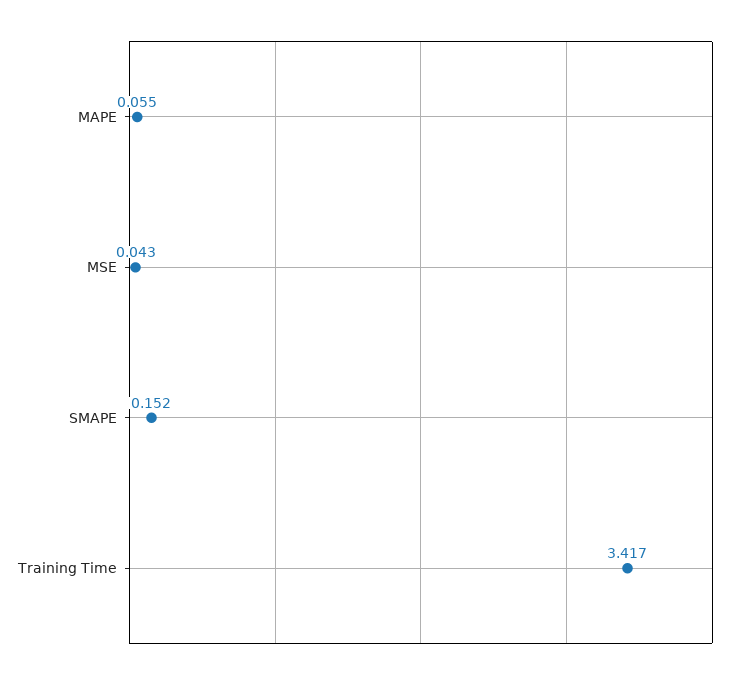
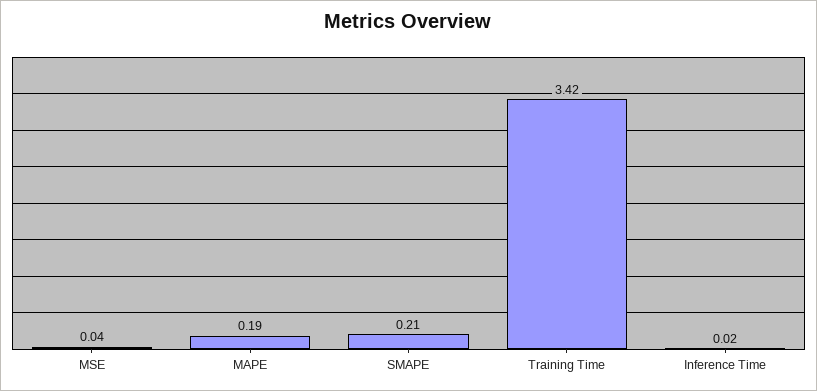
MAPE: 0.055 -> 0.19
SMAPE: 0.152 -> 0.21
Inference Time: none -> 0.02

